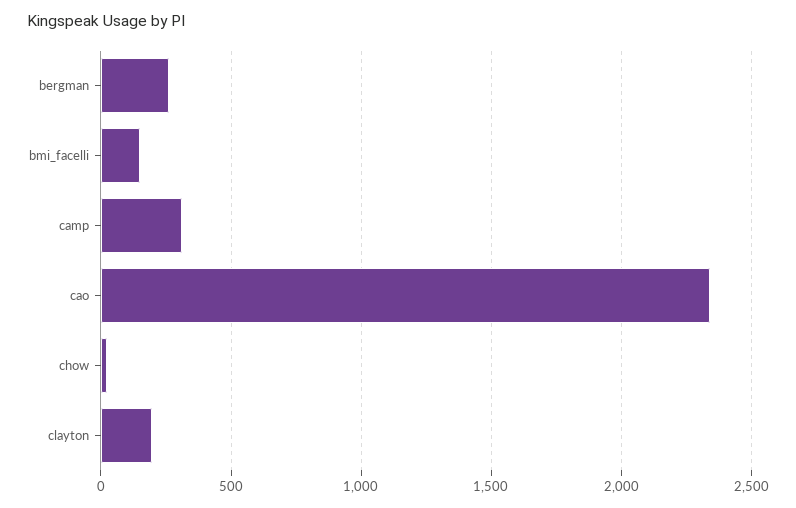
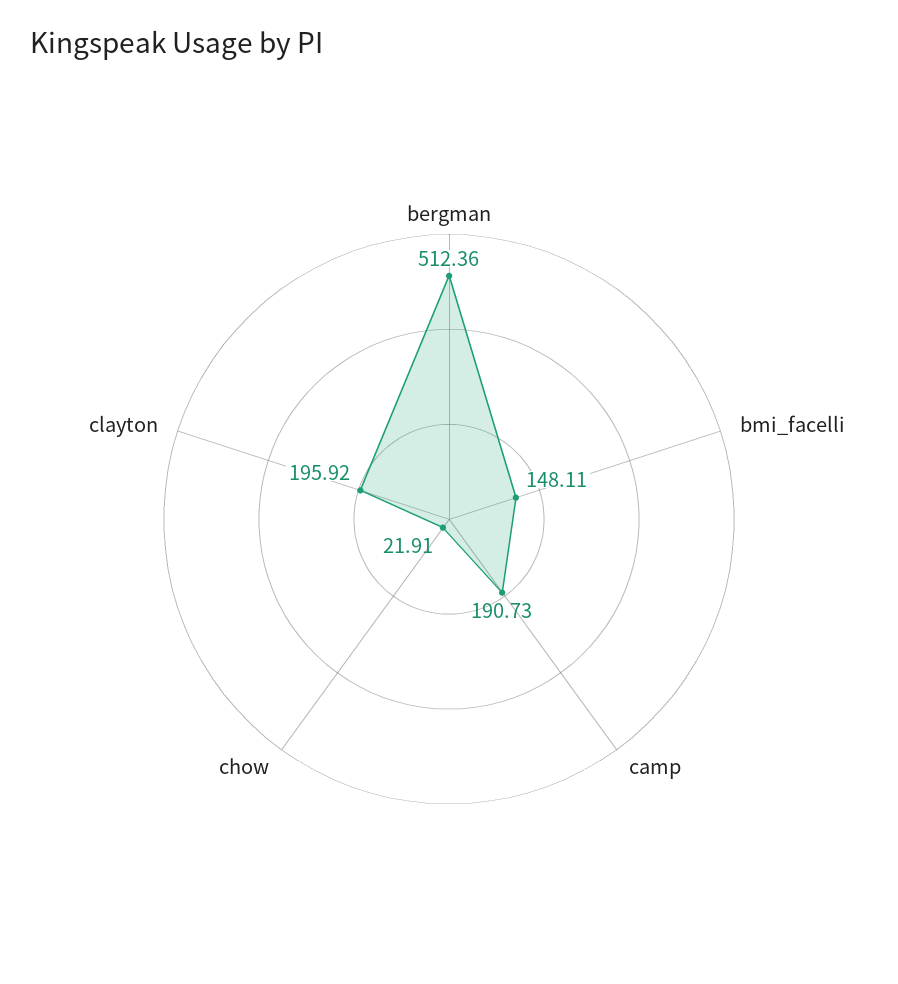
bergman: 250 -> 512.36
camp: 300 -> 190.73
cao: 2350 -> none

